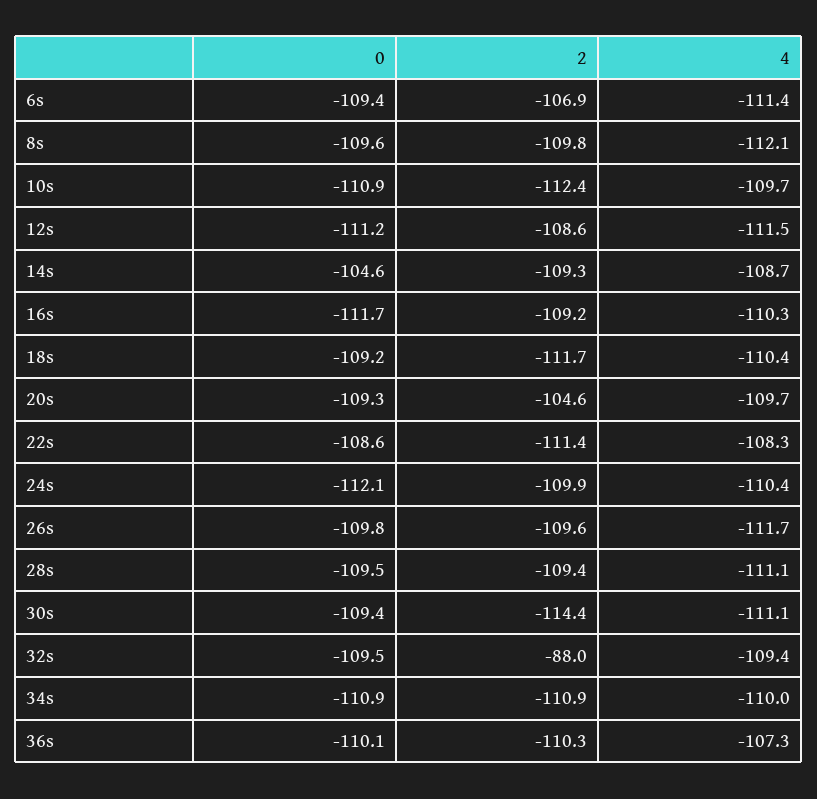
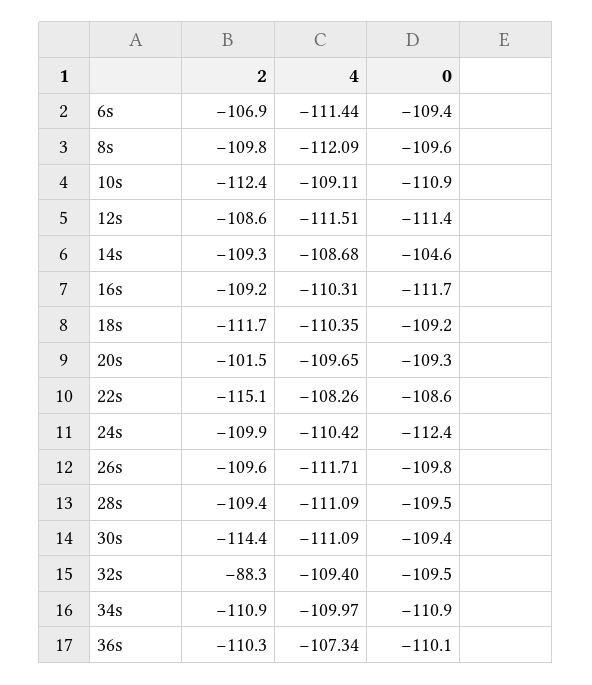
4, 10s: -109.7 -> -109.11
0, 12s: -111.2 -> -111.4
2, 20s: -104.6 -> -101.5
2, 22s: -111.4 -> -115.1
0, 24s: -112.1 -> -112.4
2, 32s: -88 -> -88.3

